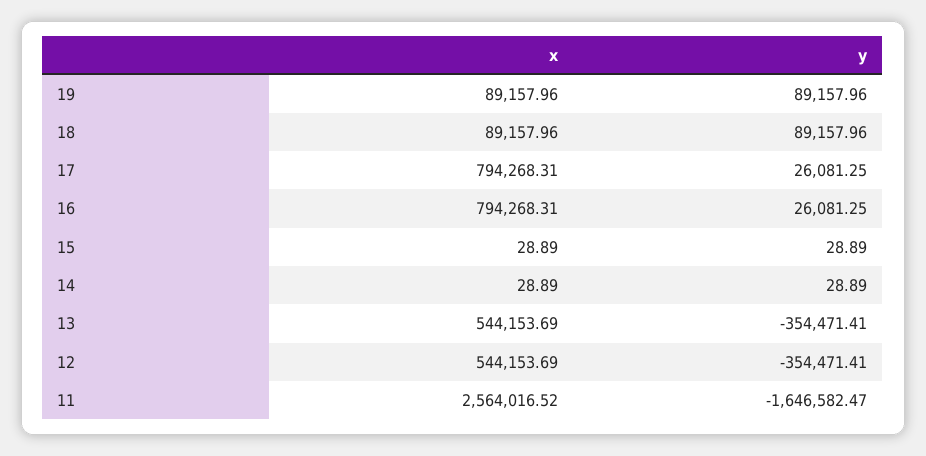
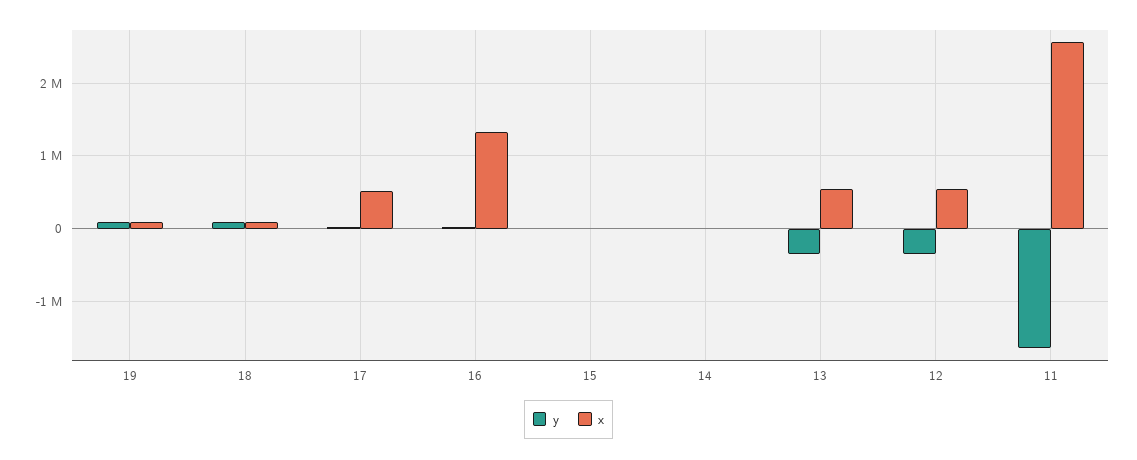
x, 17: 794268.31 -> 500000
x, 16: 794268.31 -> 1300000

